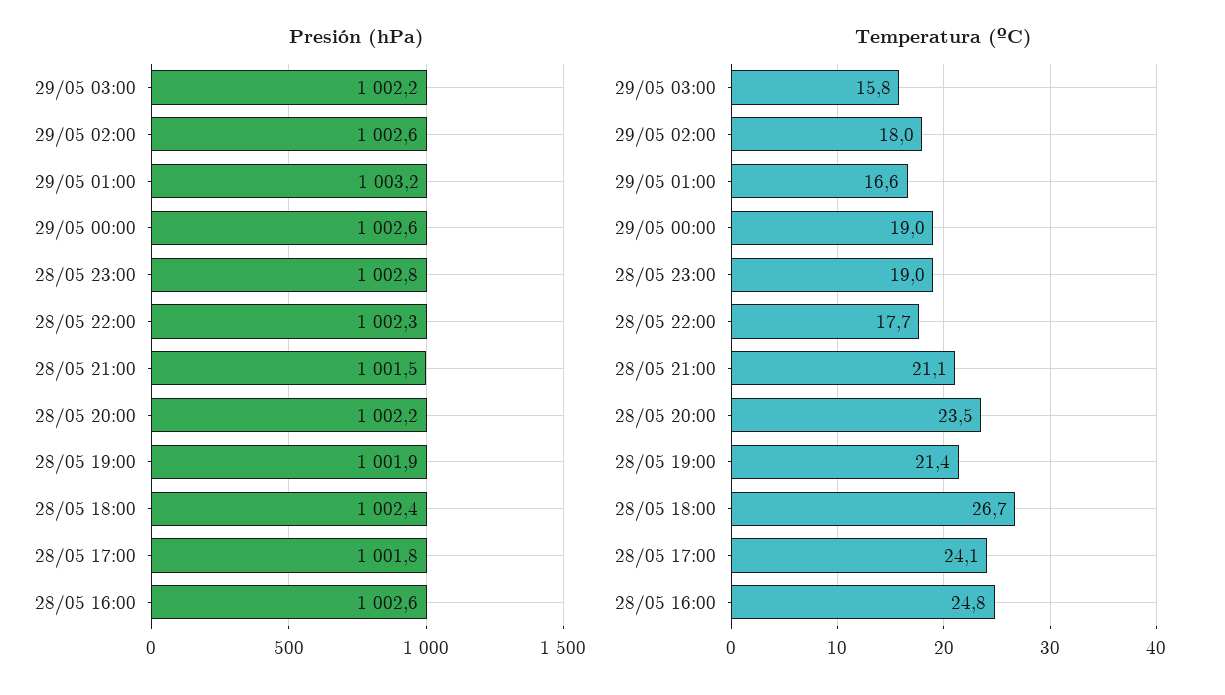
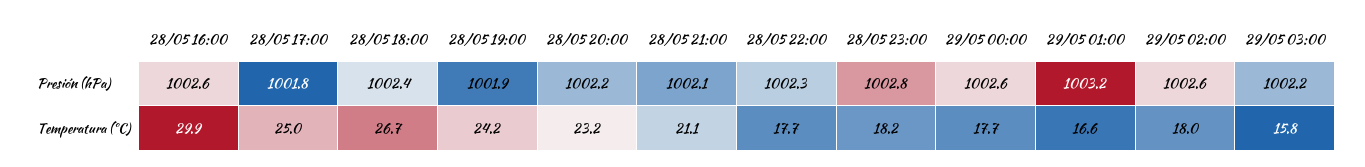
Presión (hPa), 28/05 21:00: 1001.5 -> 1002.1
Temperatura (ºC), 29/05 00:00: 19 -> 17.7
Temperatura (ºC), 28/05 23:00: 19 -> 18.2
Temperatura (ºC), 28/05 20:00: 23.5 -> 23.2
Temperatura (ºC), 28/05 19:00: 21.4 -> 24.2
Temperatura (ºC), 28/05 17:00: 24.1 -> 25
Temperatura (ºC), 28/05 16:00: 24.8 -> 29.9

